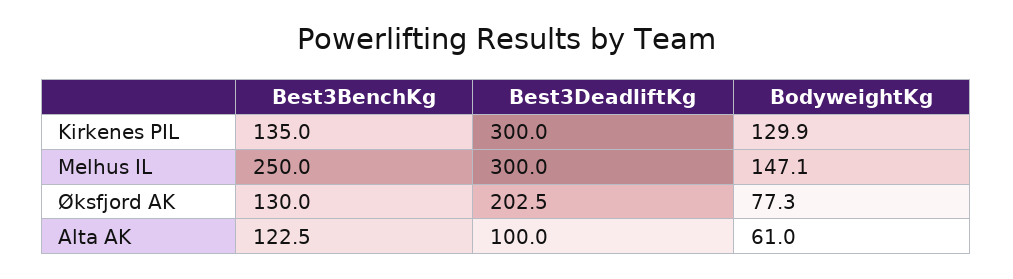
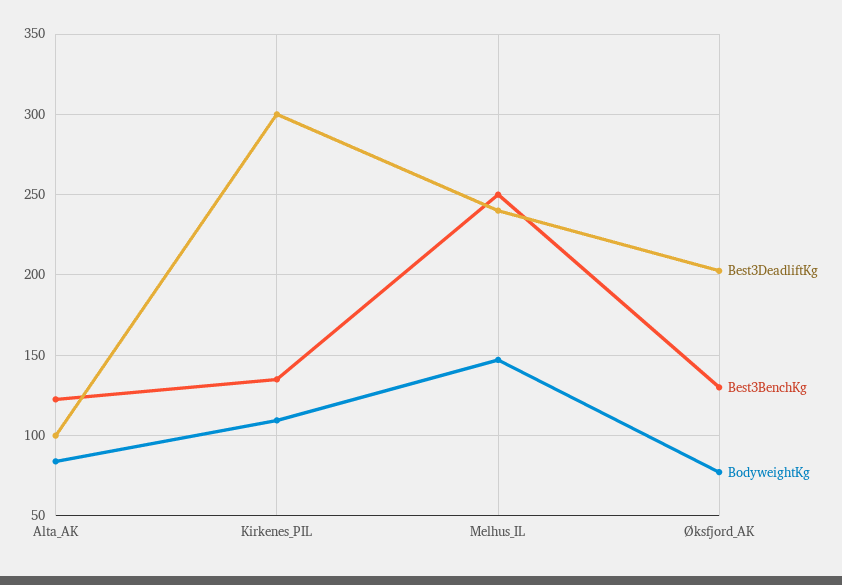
BodyweightKg, Kirkenes PIL: 129.9 -> 110
Best3DeadliftKg, Melhus IL: 300 -> 240
BodyweightKg, Alta AK: 61 -> 85

